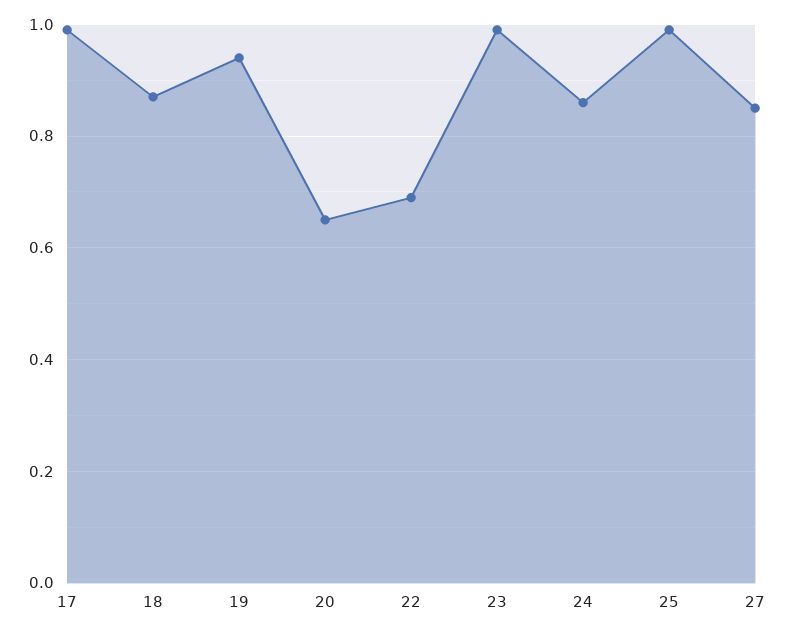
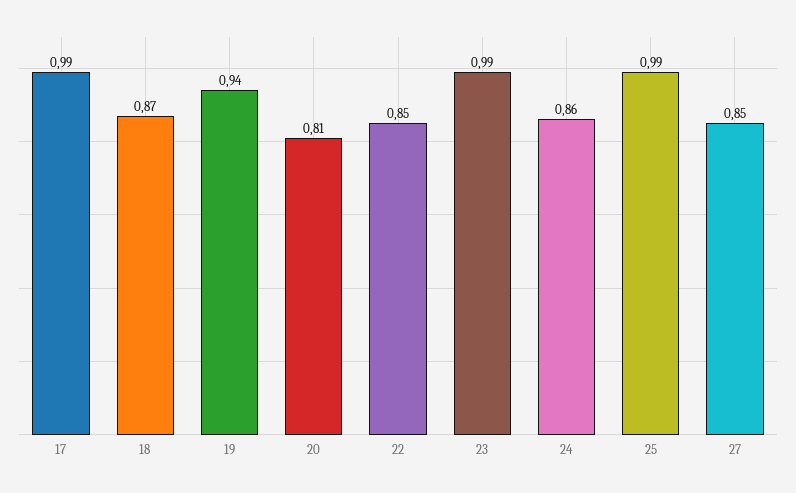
20: 0.65 -> 0.81
22: 0.7 -> 0.85

